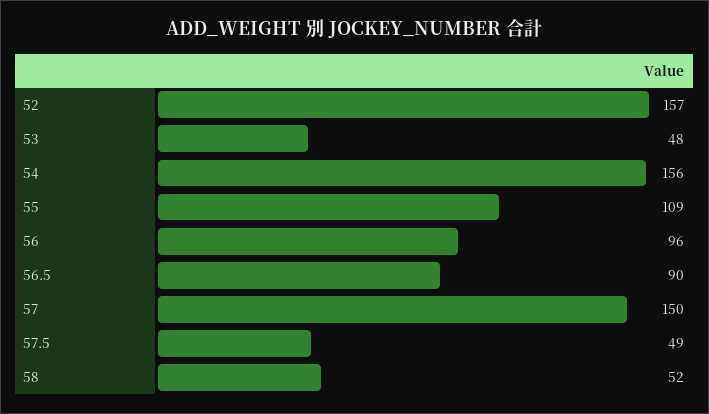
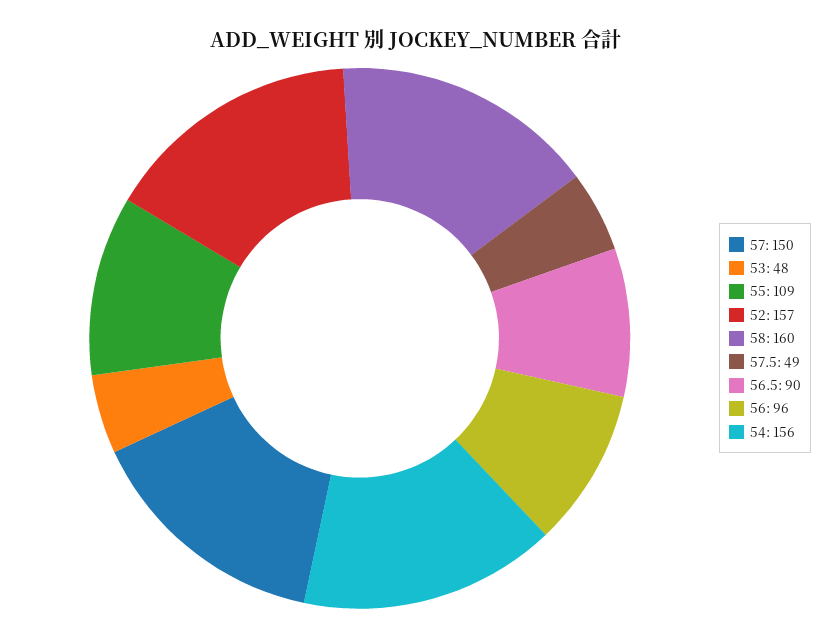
58: 52 -> 160

